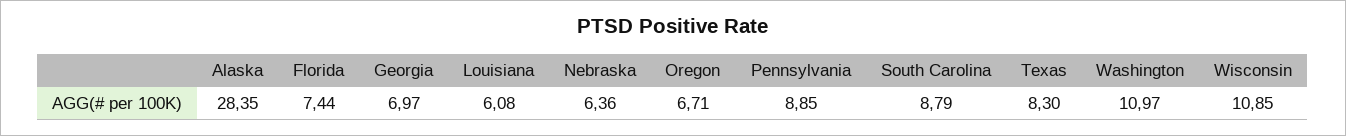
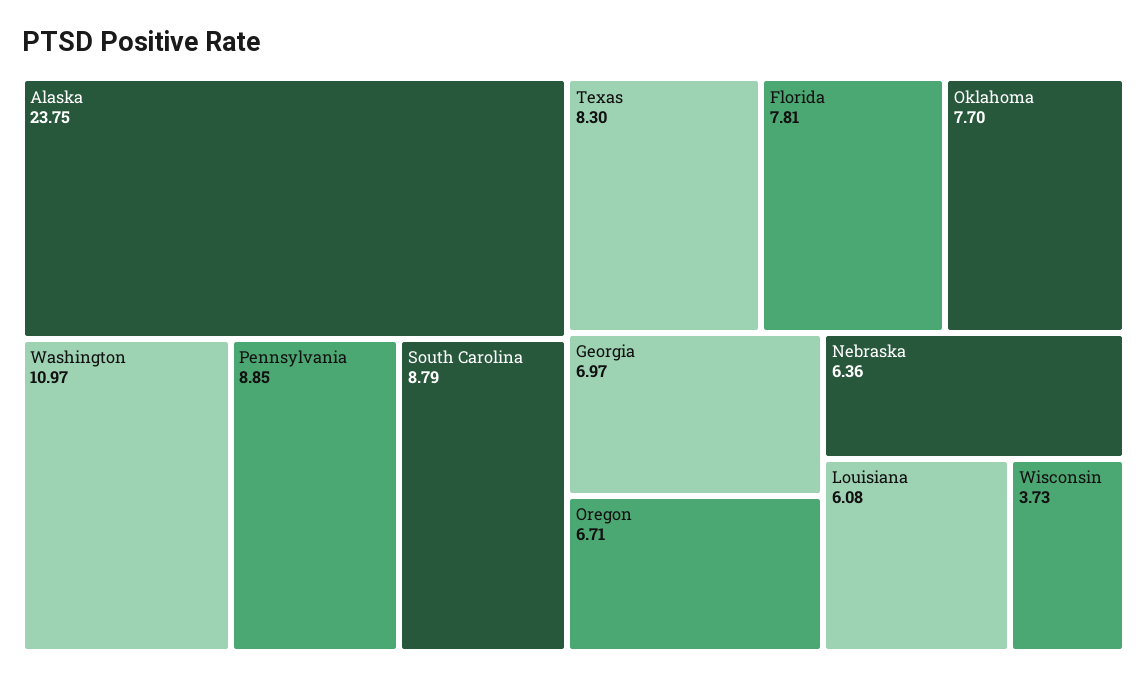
Alaska: 28.35 -> 23.75
Florida: 7.44 -> 7.81
Wisconsin: 10.85 -> 3.73
Oklahoma: none -> 7.7

